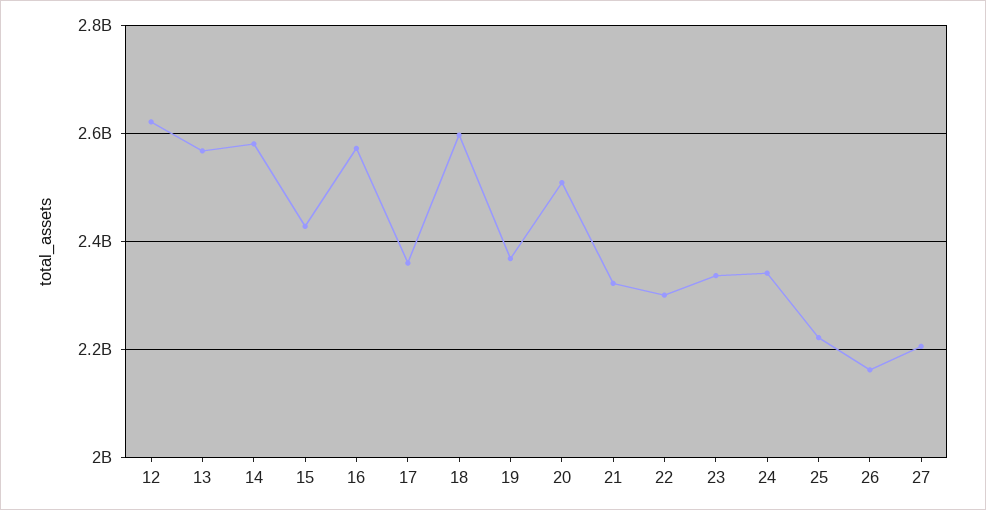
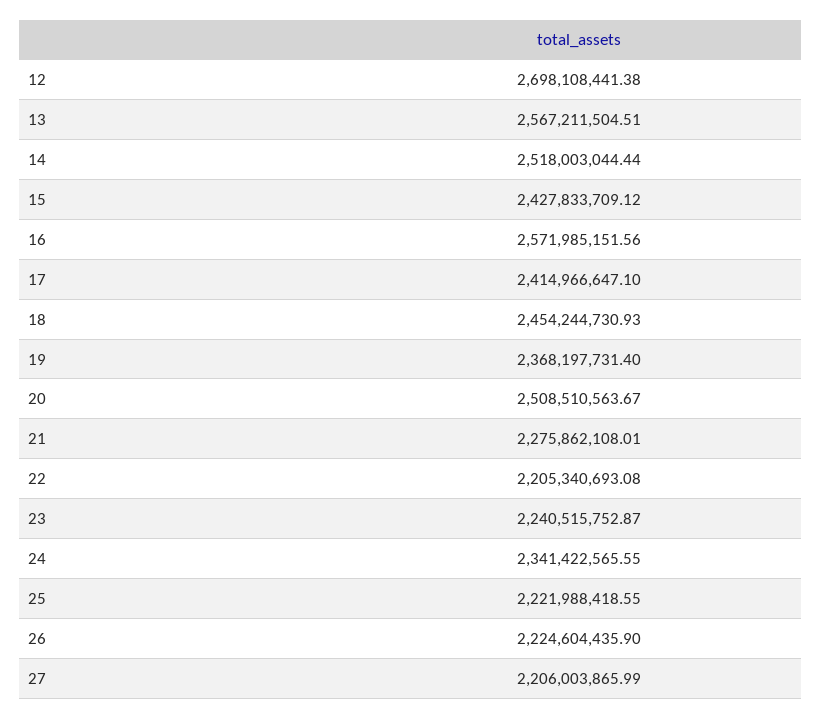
12: 2620000000 -> 2698108441.38
14: 2580000000 -> 2518003044.44
17: 2360000000 -> 2414966647.1
18: 2600000000 -> 2454244730.93
21: 2320000000 -> 2275862108.01
22: 2300000000 -> 2205340693.08
23: 2340000000 -> 2240515752.87
26: 2160000000 -> 2224604435.9

